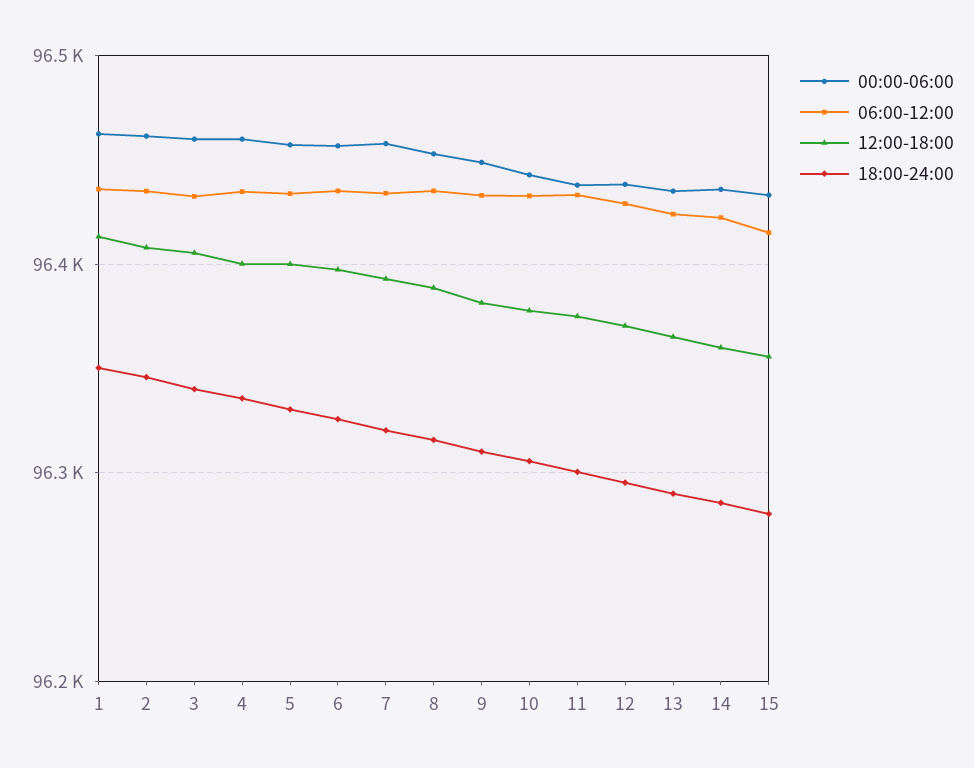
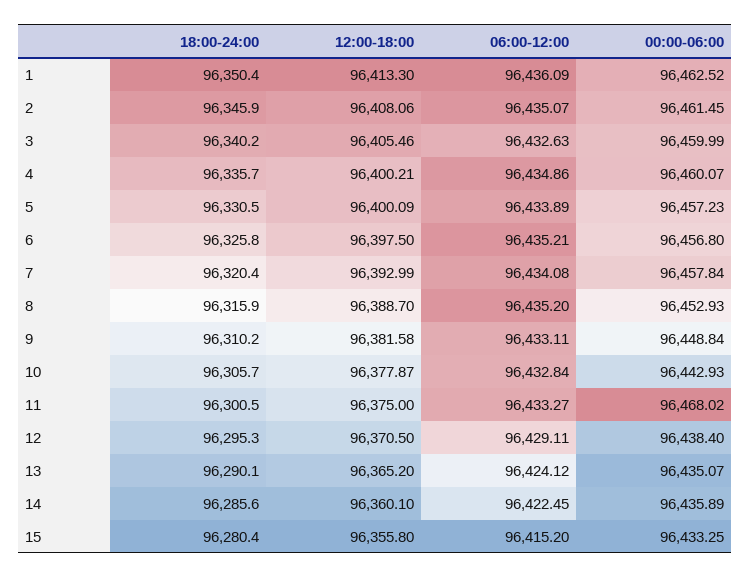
00:00-06:00, 11: 96440 -> 96468.02

